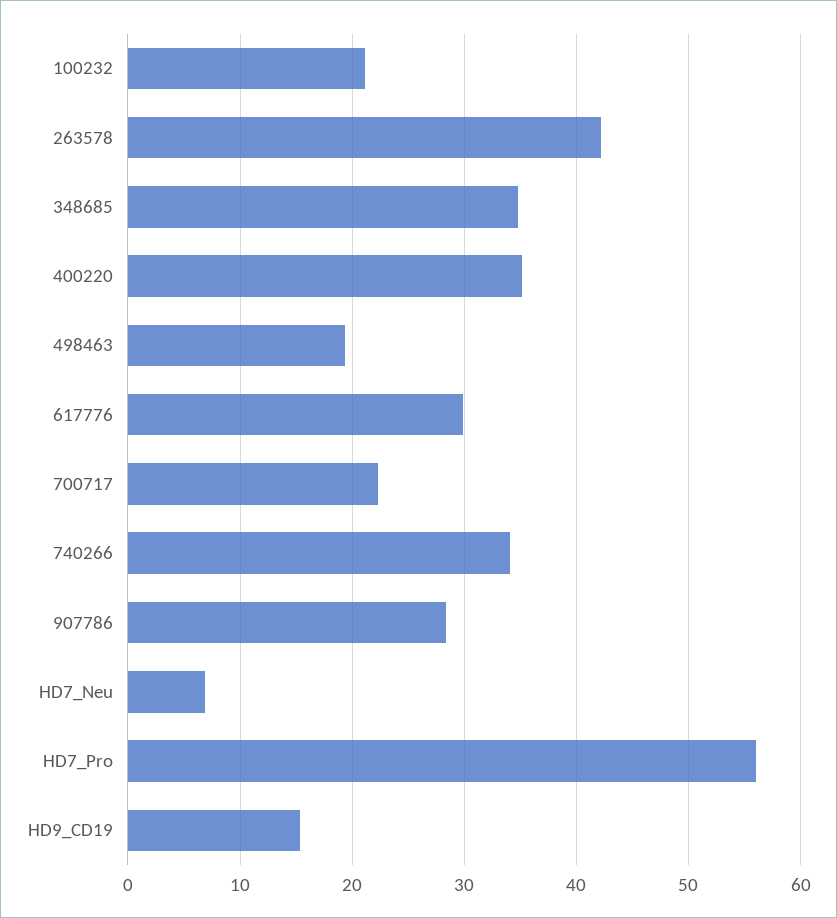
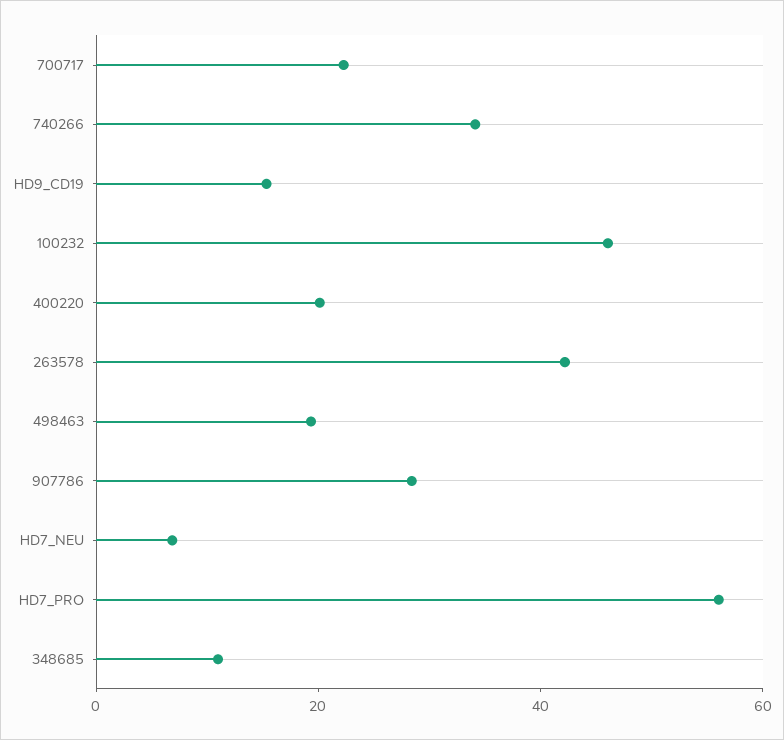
100232: 21 -> 45
348685: 35 -> 10
400220: 35 -> 20
617776: 30 -> none

